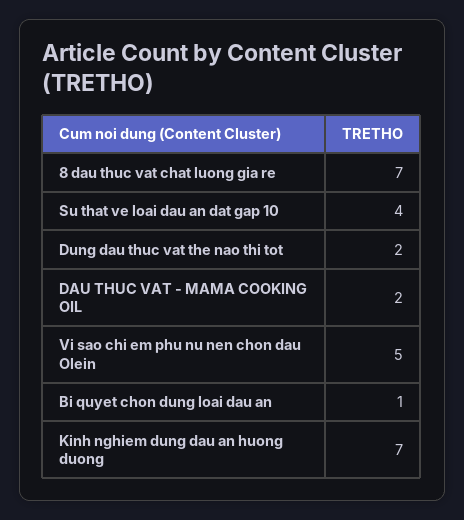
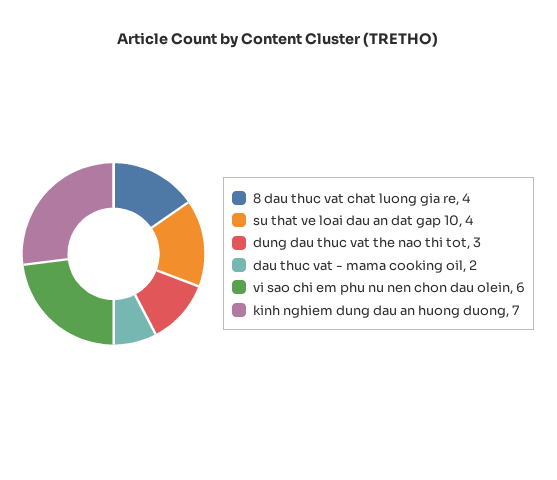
8 dau thuc vat chat luong gia re: 7 -> 4
Dung dau thuc vat the nao thi tot: 2 -> 3
Vi sao chi em phu nu nen chon dau Olein: 5 -> 6
Bi quyet chon dung loai dau an: 1 -> none

